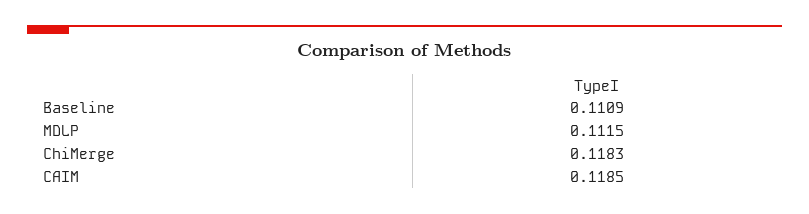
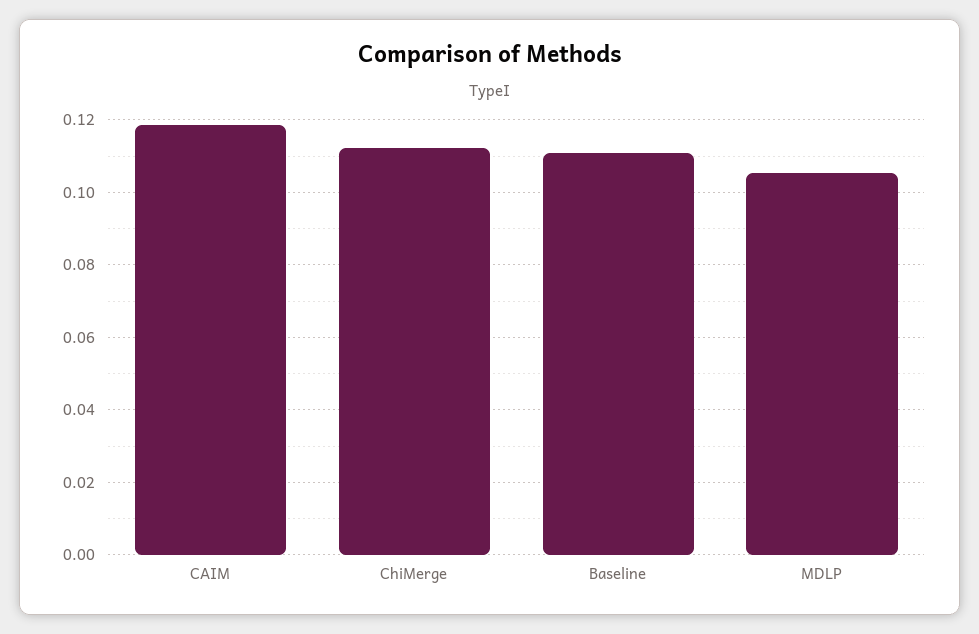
MDLP: 0.1115 -> 0.106
ChiMerge: 0.1183 -> 0.112

